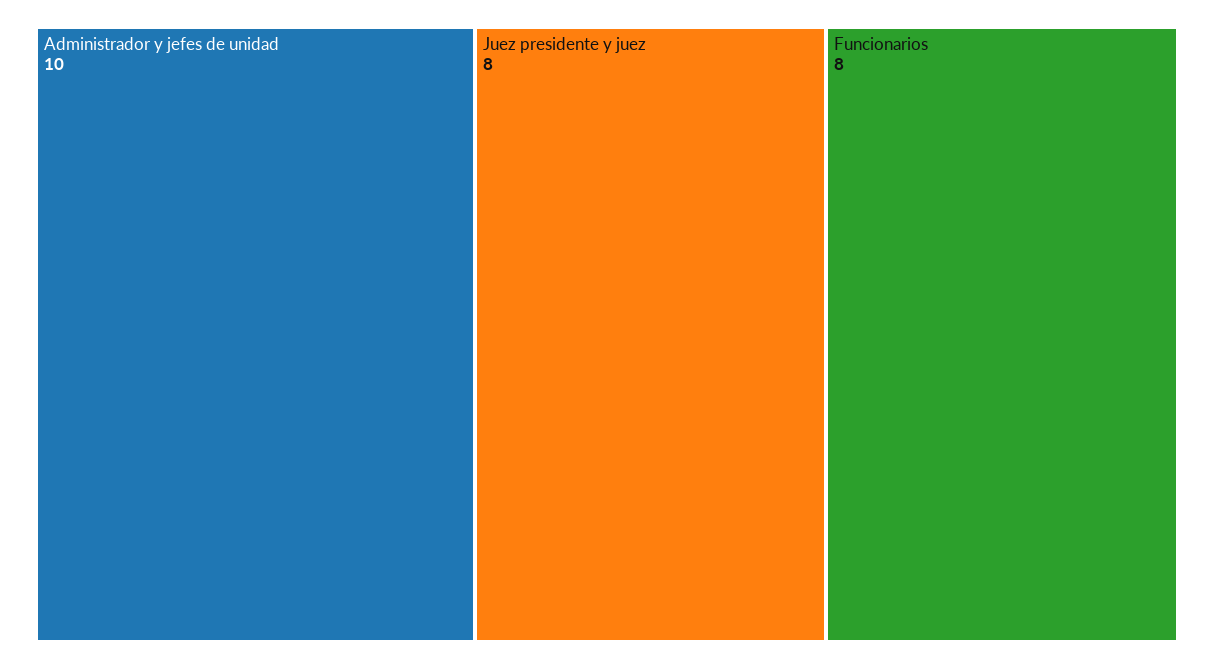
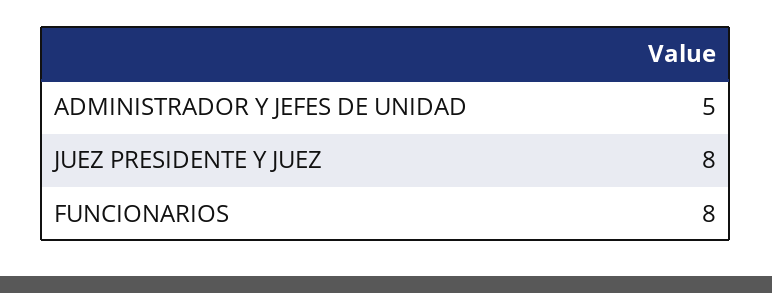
Administrador y jefes de unidad: 10 -> 5

